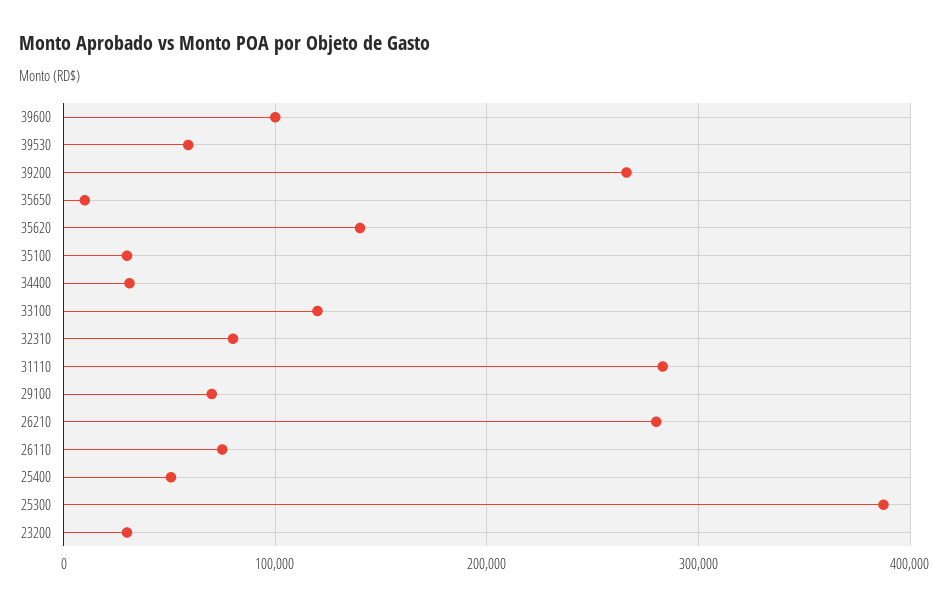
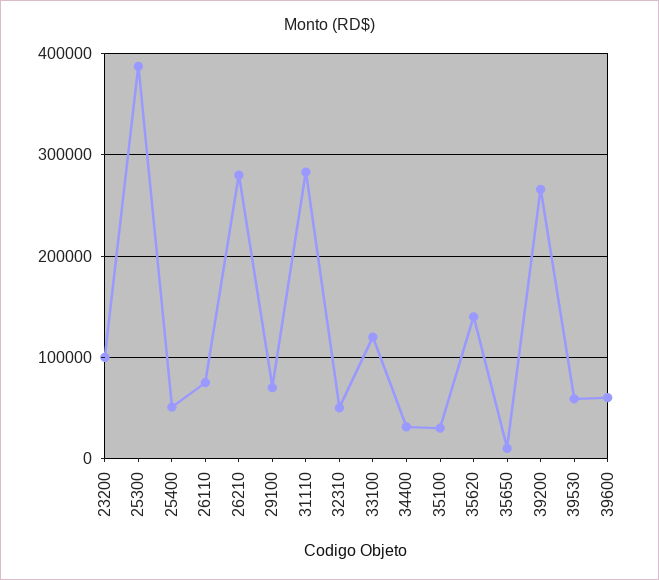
39600: 100000 -> 60000
32310: 80000 -> 50000
23200: 30000 -> 100000

